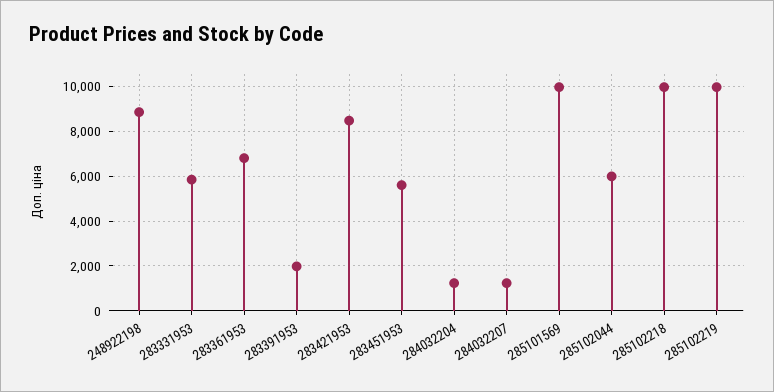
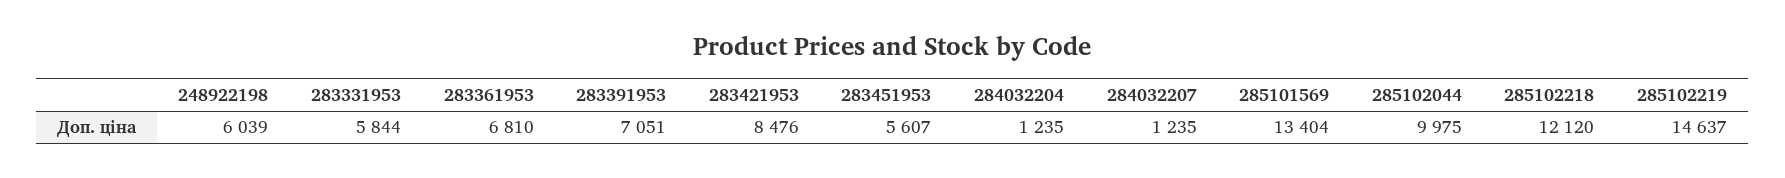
248922198: 9000 -> 6039
283391953: 2000 -> 7051
285101569: 10000 -> 13404
285102044: 6000 -> 9975
285102218: 10000 -> 12120
285102219: 10000 -> 14637

